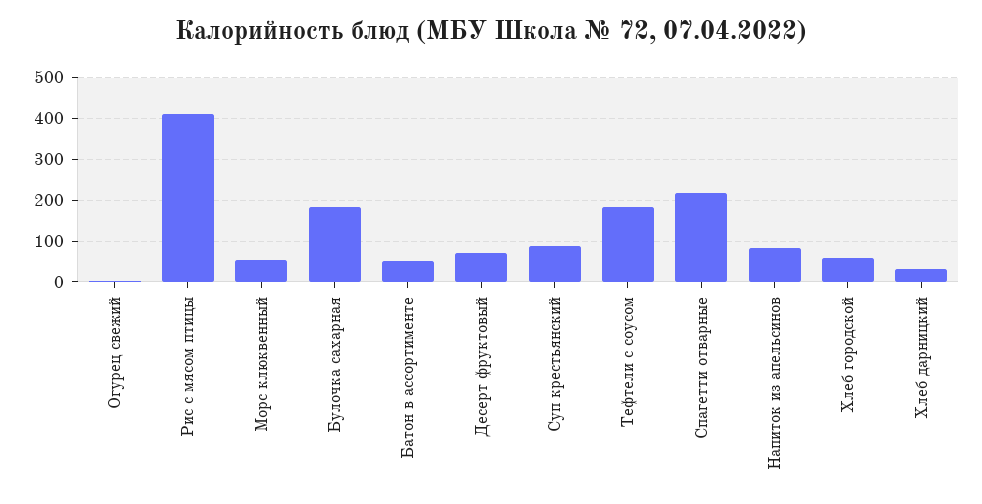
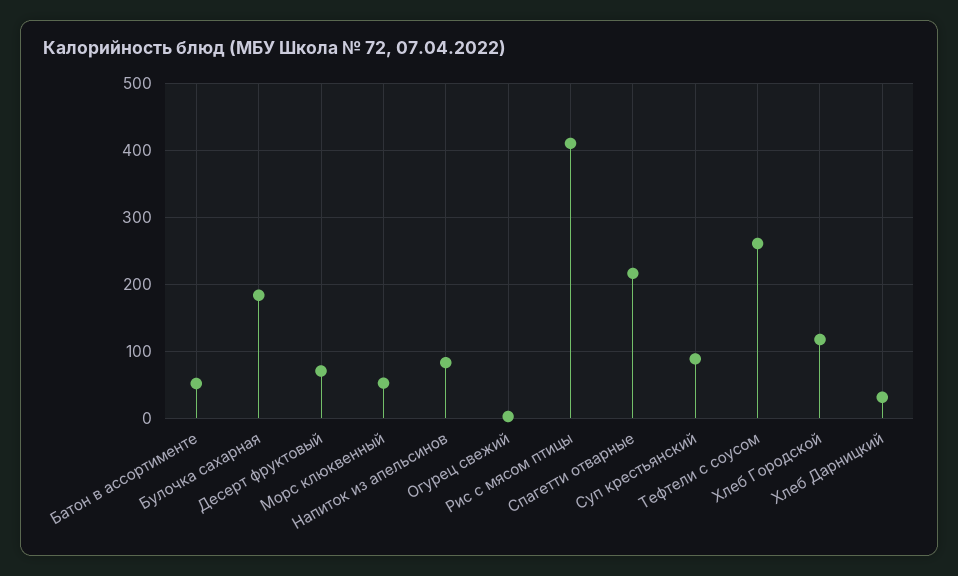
Тефтели с соусом: 180 -> 260
Хлеб городской: 60 -> 120

